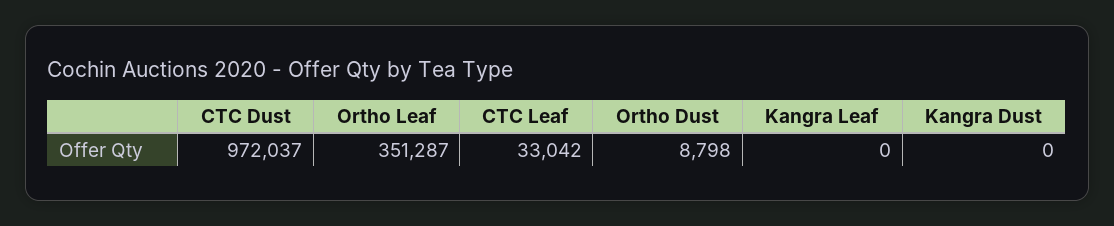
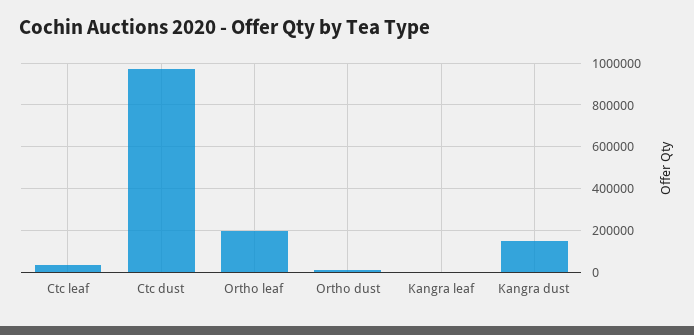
Ortho Leaf: 351287 -> 200000
Kangra Dust: 0 -> 150000

